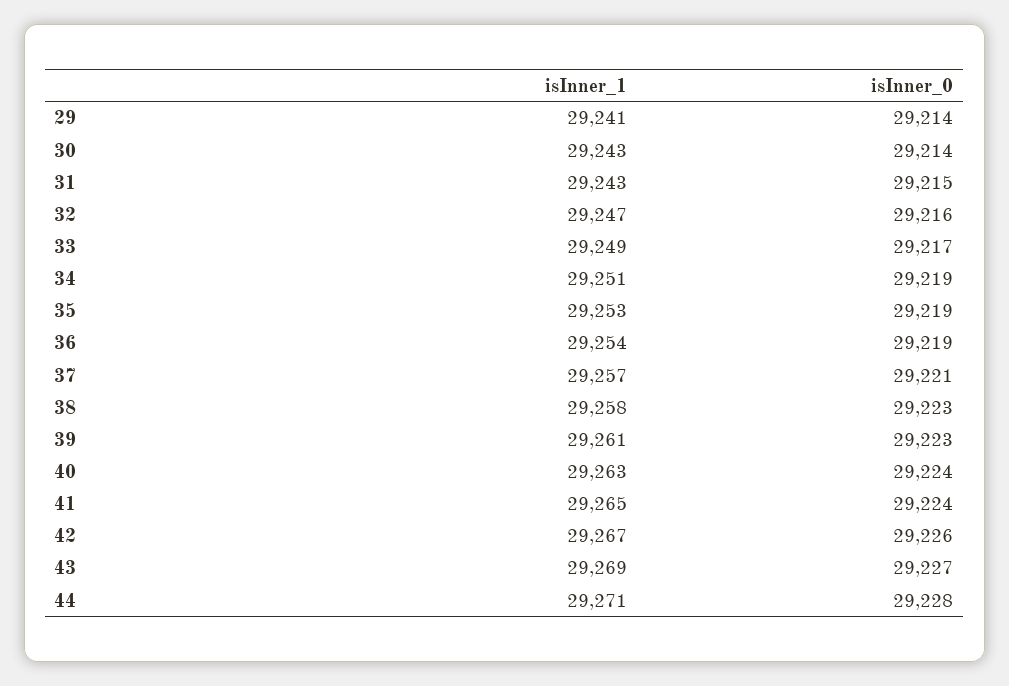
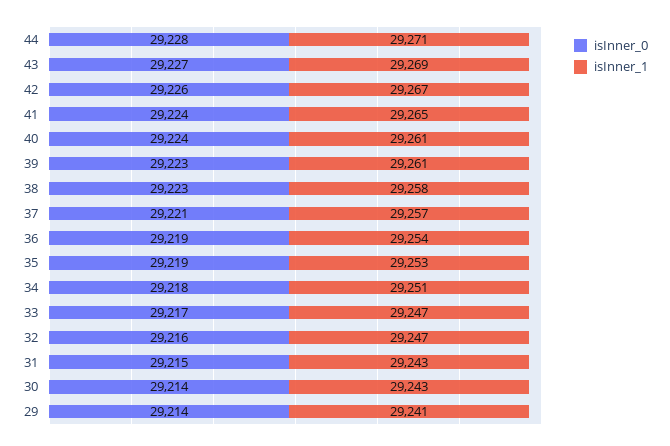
isInner_1, 33: 29249 -> 29247
isInner_0, 34: 29219 -> 29218
isInner_1, 40: 29263 -> 29261

